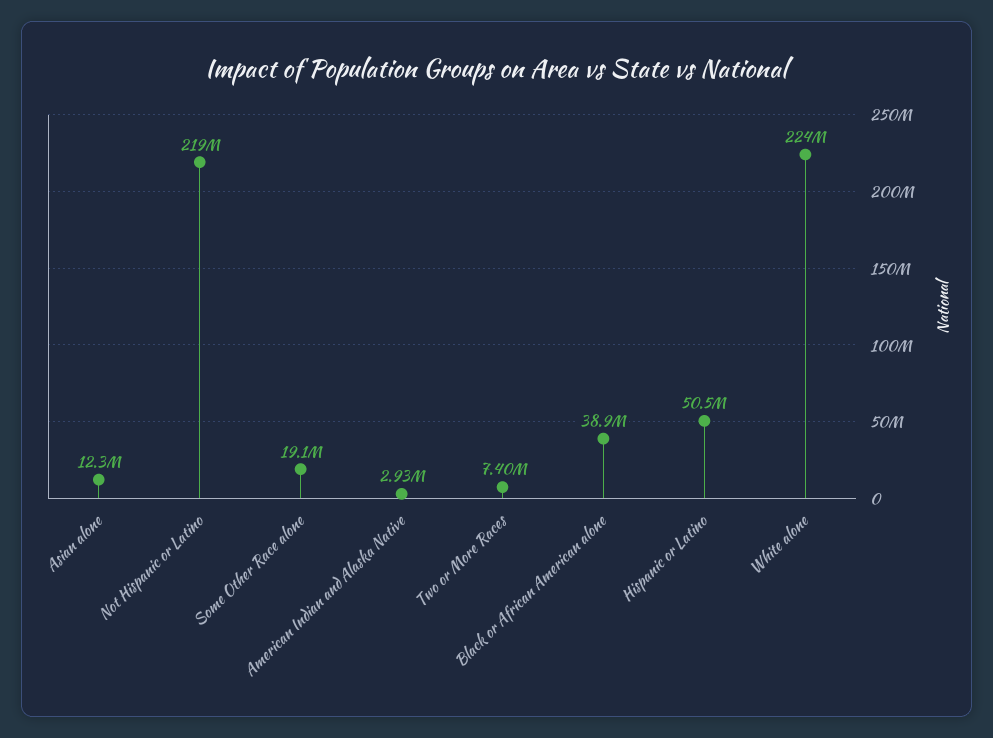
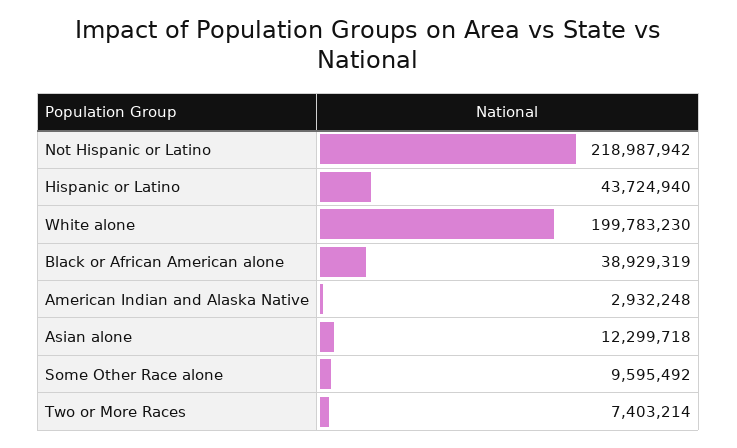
Some Other Race alone: 19100000 -> 9595492
Hispanic or Latino: 50500000 -> 43724940
White alone: 224000000 -> 199783230

